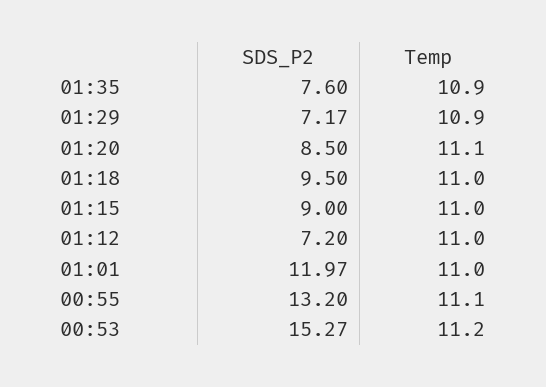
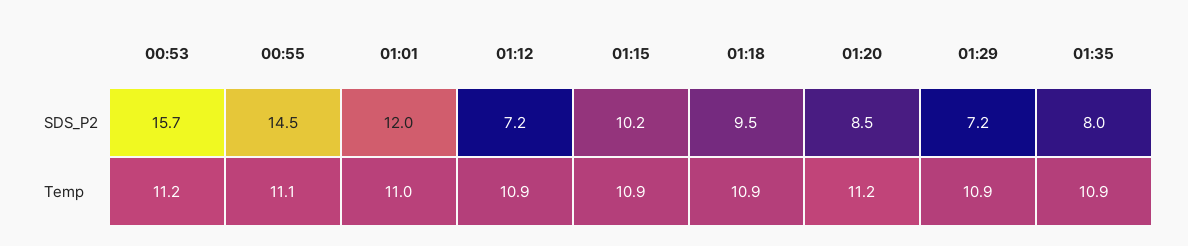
SDS_P2, 01:35: 7.6 -> 8
Temp, 01:20: 11.1 -> 11.2
Temp, 01:18: 11 -> 10.9
SDS_P2, 01:15: 9 -> 10.2
Temp, 01:15: 11 -> 10.9
Temp, 01:12: 11 -> 10.9
SDS_P2, 00:55: 13.2 -> 14.5
SDS_P2, 00:53: 15.27 -> 15.7

